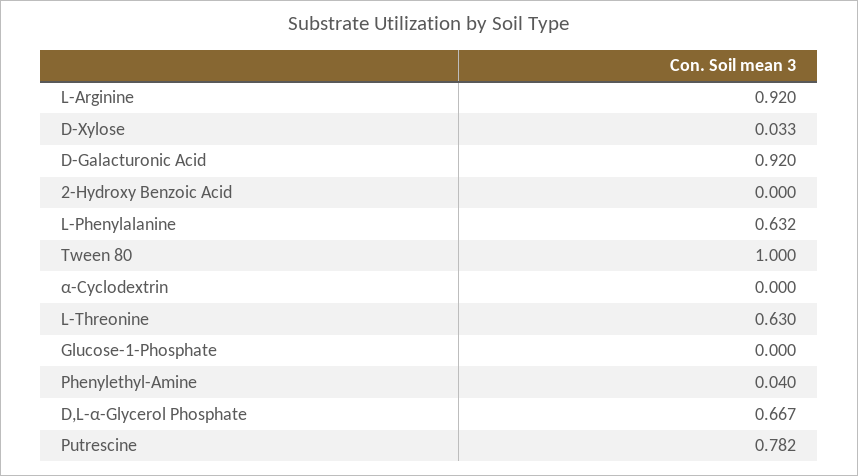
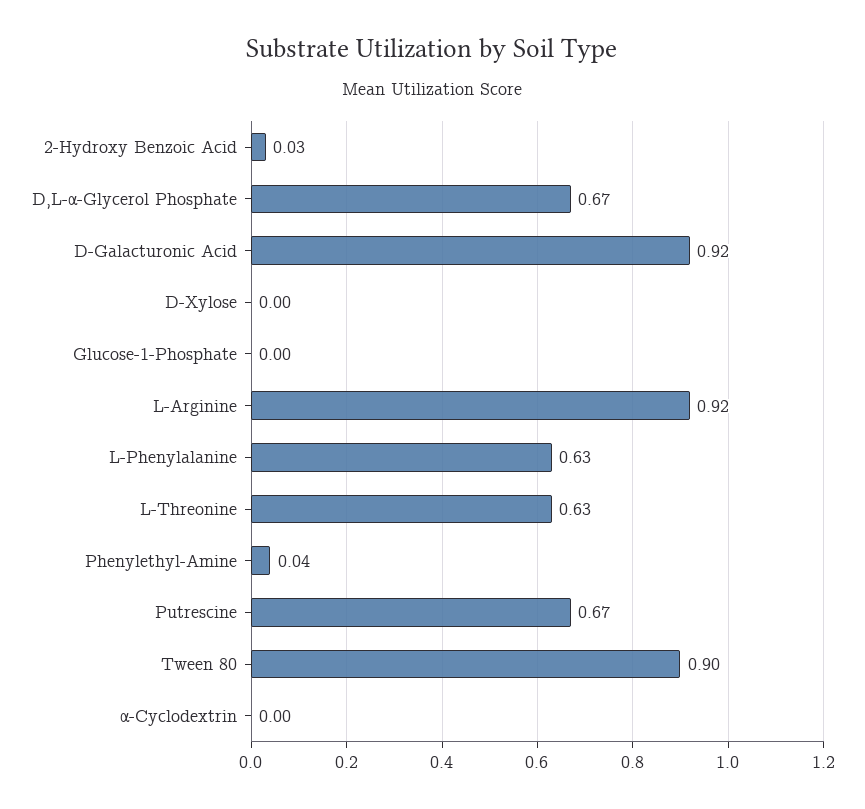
D-Xylose: 0.033 -> 0
2-Hydroxy Benzoic Acid: 0 -> 0.03
Tween 80: 1 -> 0.9
Putrescine: 0.782 -> 0.67

